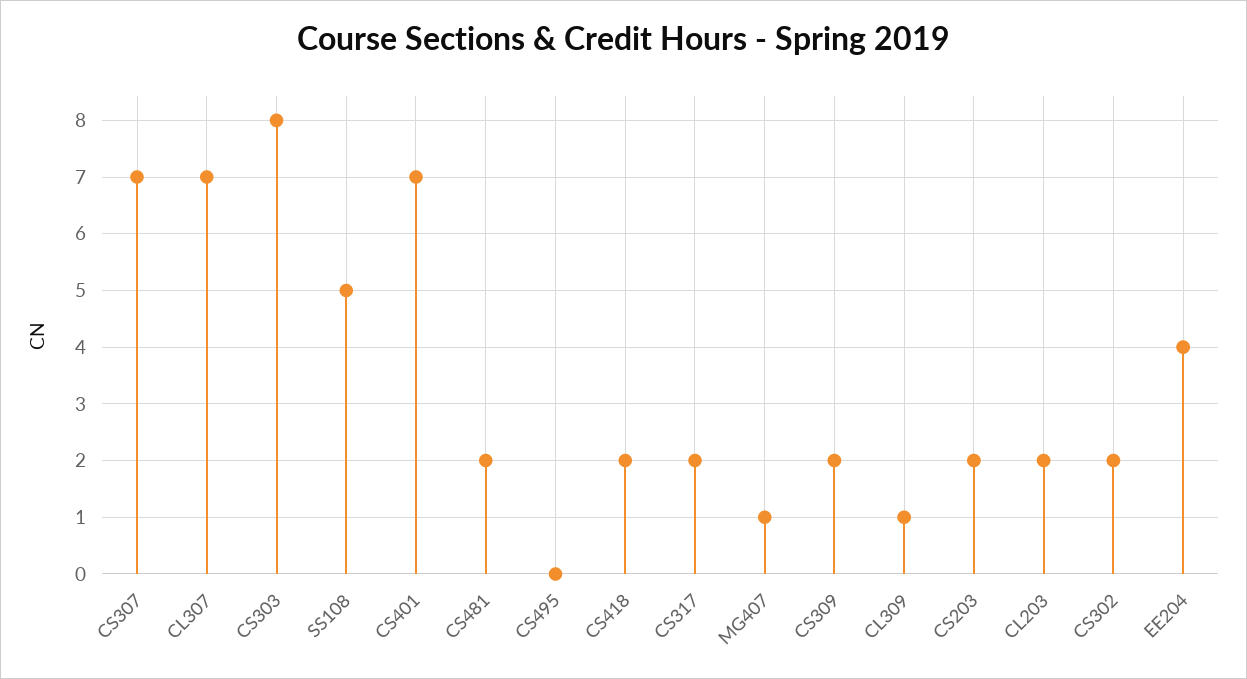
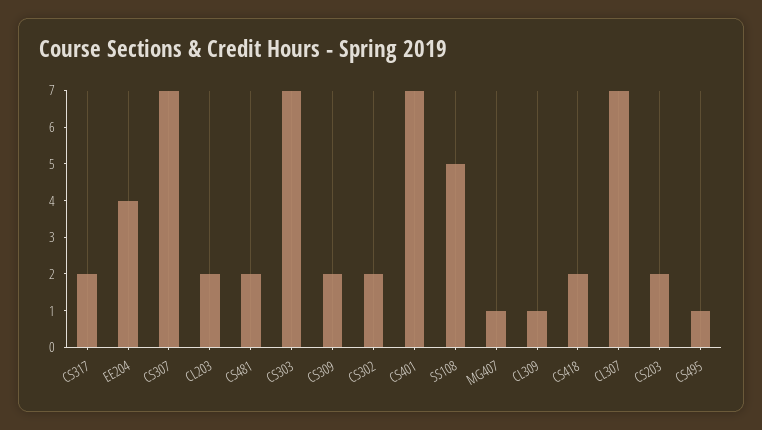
CS303: 8 -> 7
CS495: 0 -> 1

